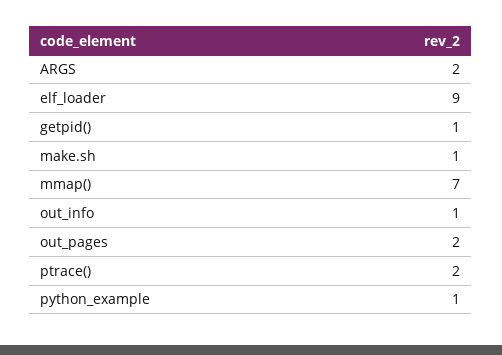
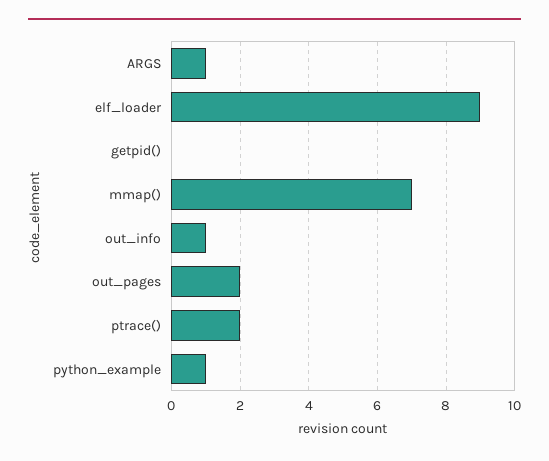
ARGS: 2 -> 1
getpid(): 1 -> 0
make.sh: 1 -> none

